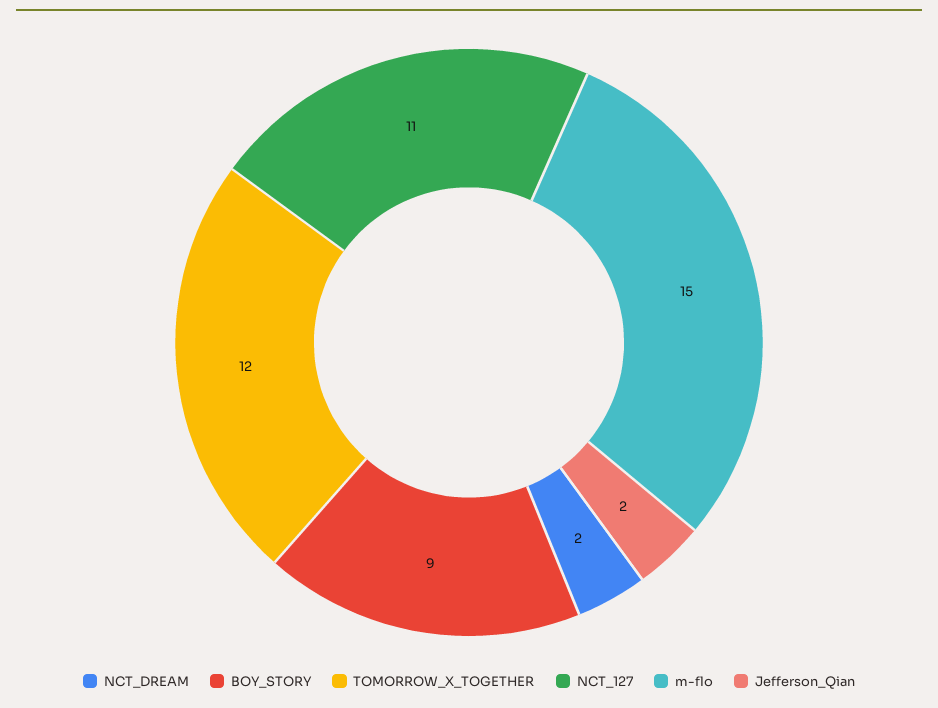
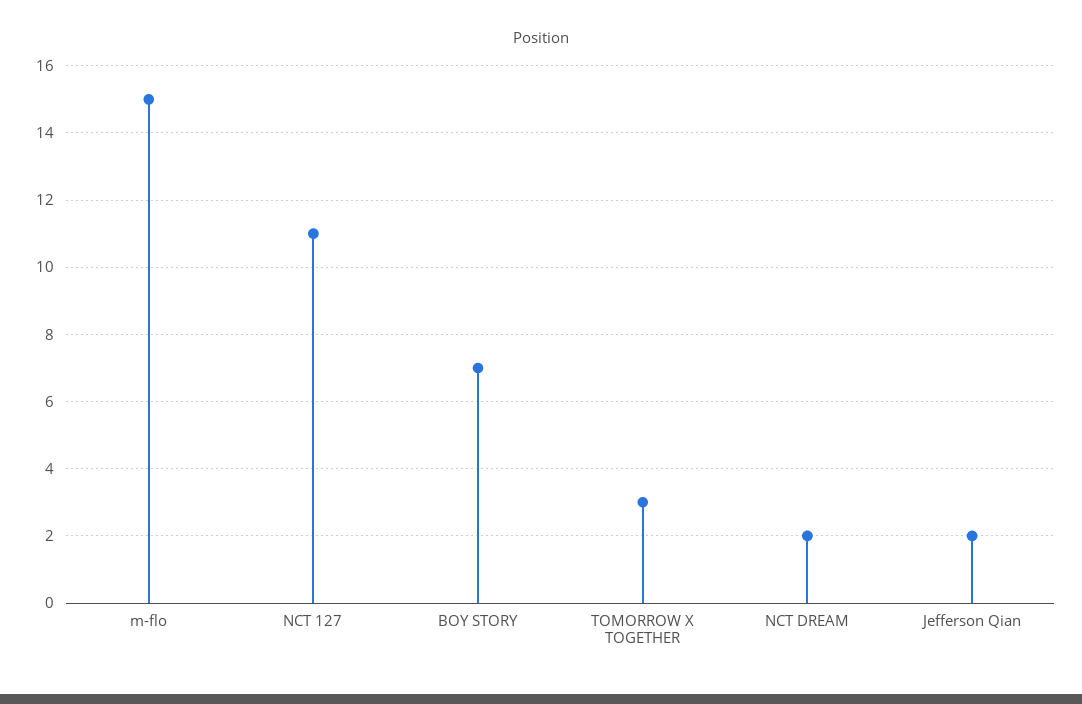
BOY_STORY: 9 -> 7
TOMORROW_X_TOGETHER: 12 -> 3

